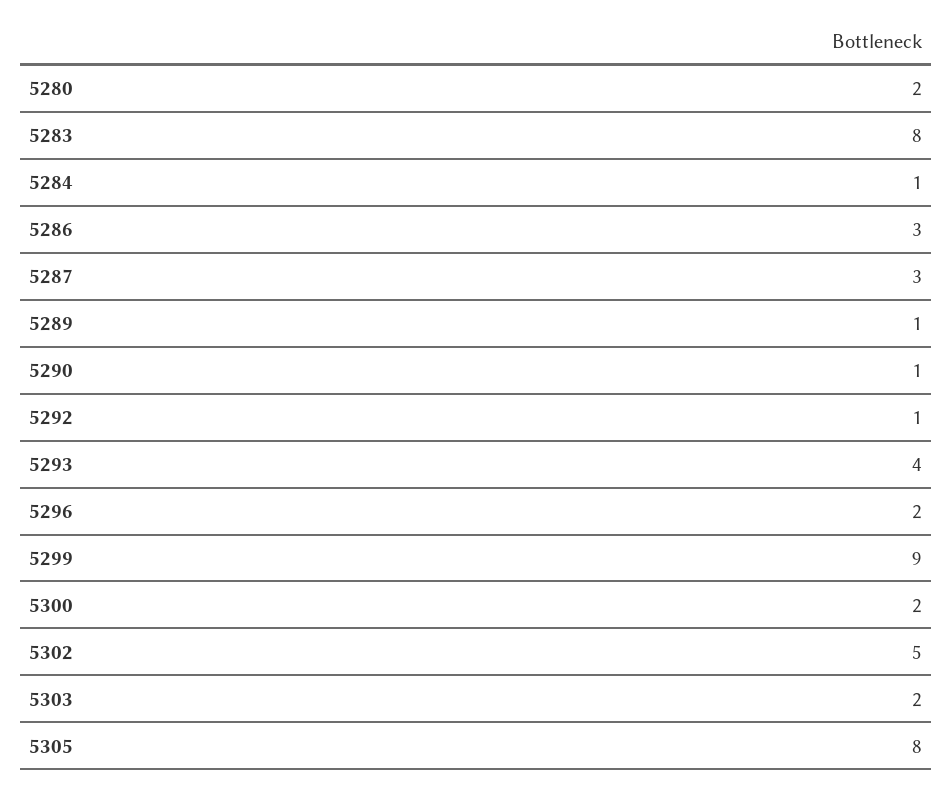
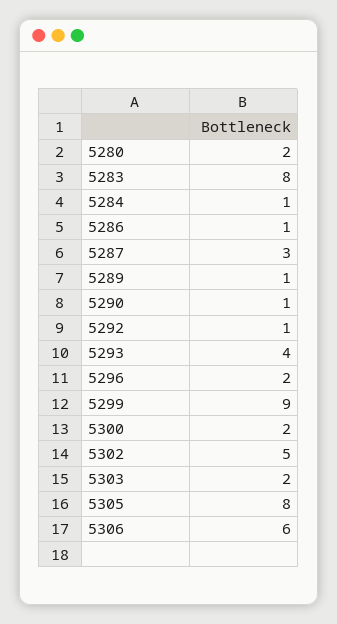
5286: 3 -> 1
5306: none -> 6

